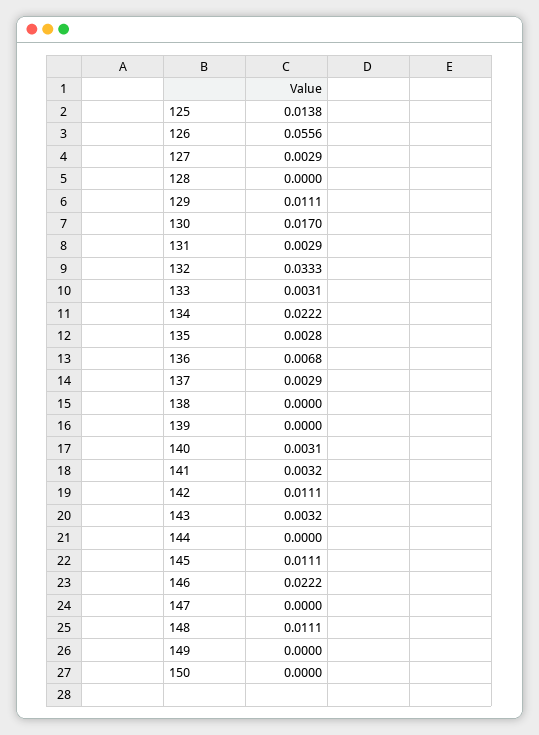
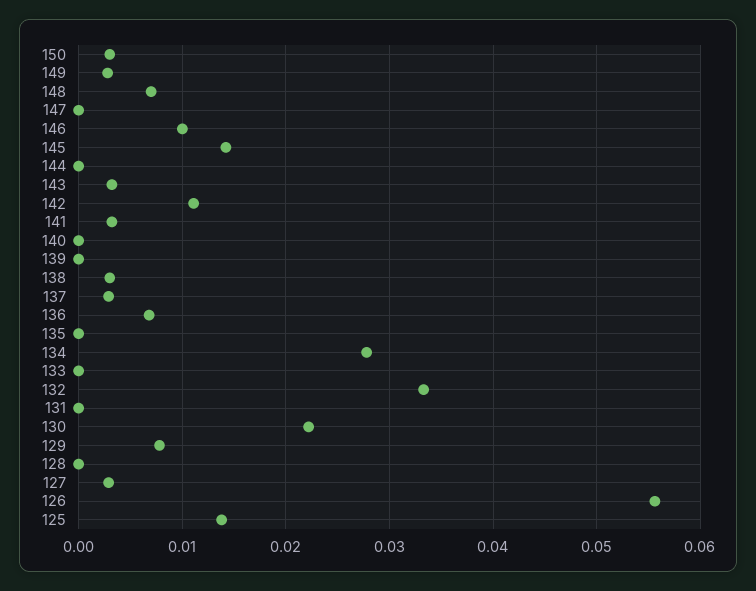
129: 0.0111 -> 0.008
130: 0.017 -> 0.022
131: 0.0029 -> 0
133: 0.0031 -> 0
134: 0.0222 -> 0.028
135: 0.0028 -> 0
138: 0 -> 0.003
140: 0.0031 -> 0
145: 0.0111 -> 0.014
146: 0.0222 -> 0.01
148: 0.0111 -> 0.007
149: 0 -> 0.003
150: 0 -> 0.003

